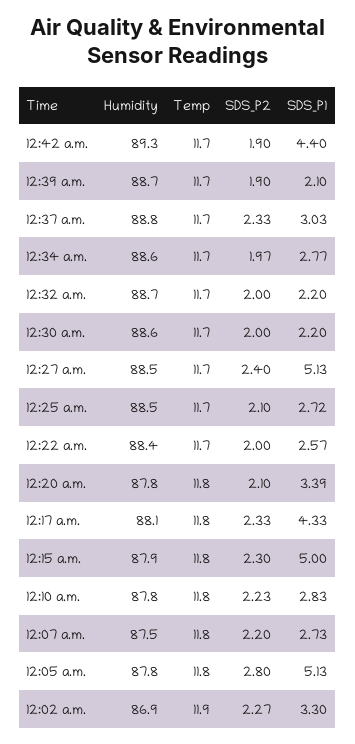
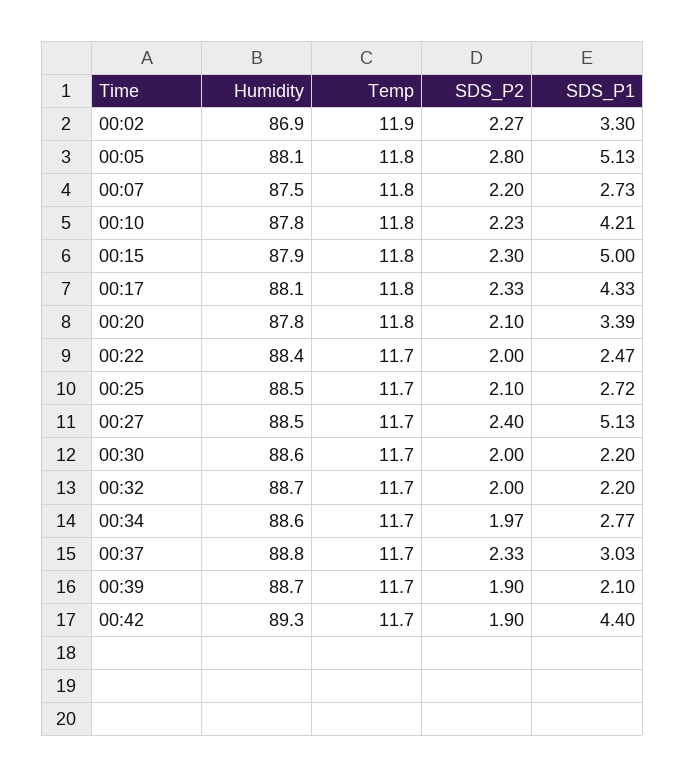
SDS_P1, 12:22 a.m.: 2.57 -> 2.47
SDS_P1, 12:10 a.m.: 2.83 -> 4.21
Humidity, 12:05 a.m.: 87.8 -> 88.1

